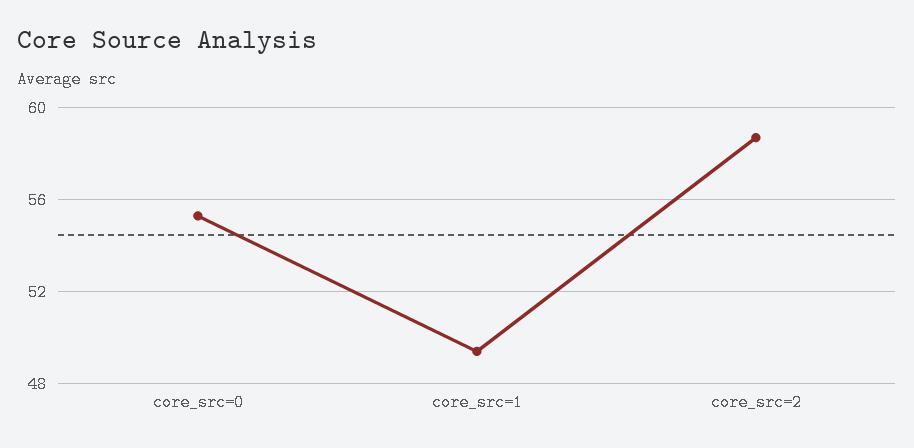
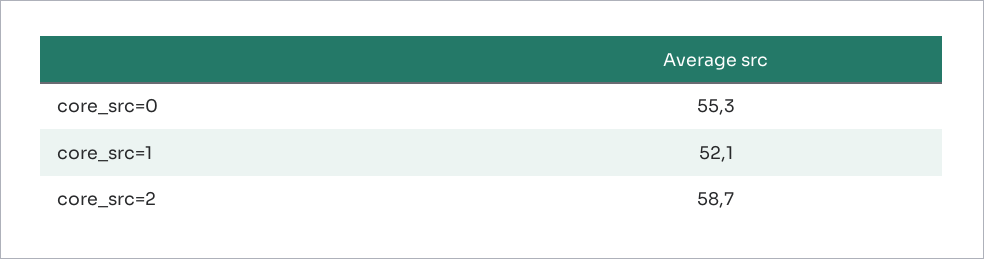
core_src=1: 49.5 -> 52.1

